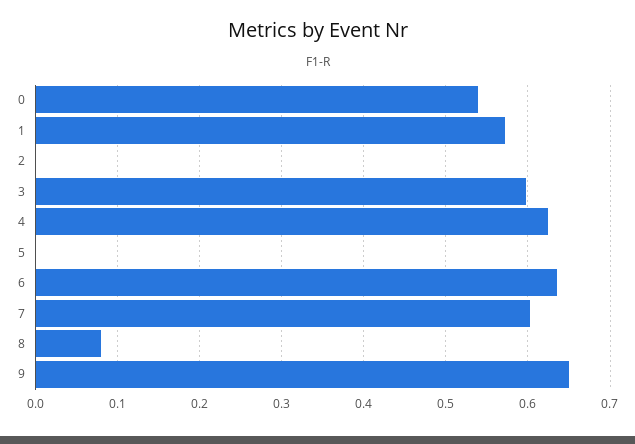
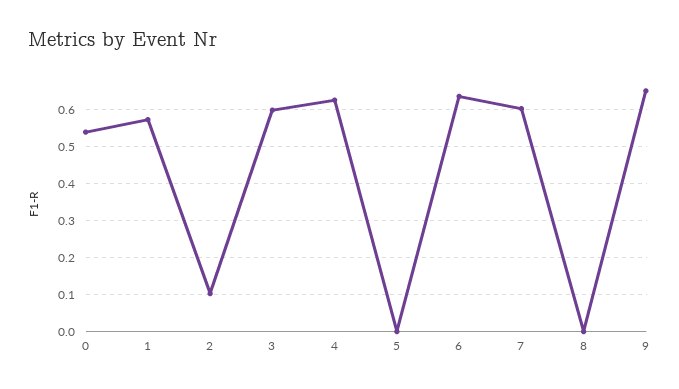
2: 0 -> 0.1
8: 0.08 -> 0

